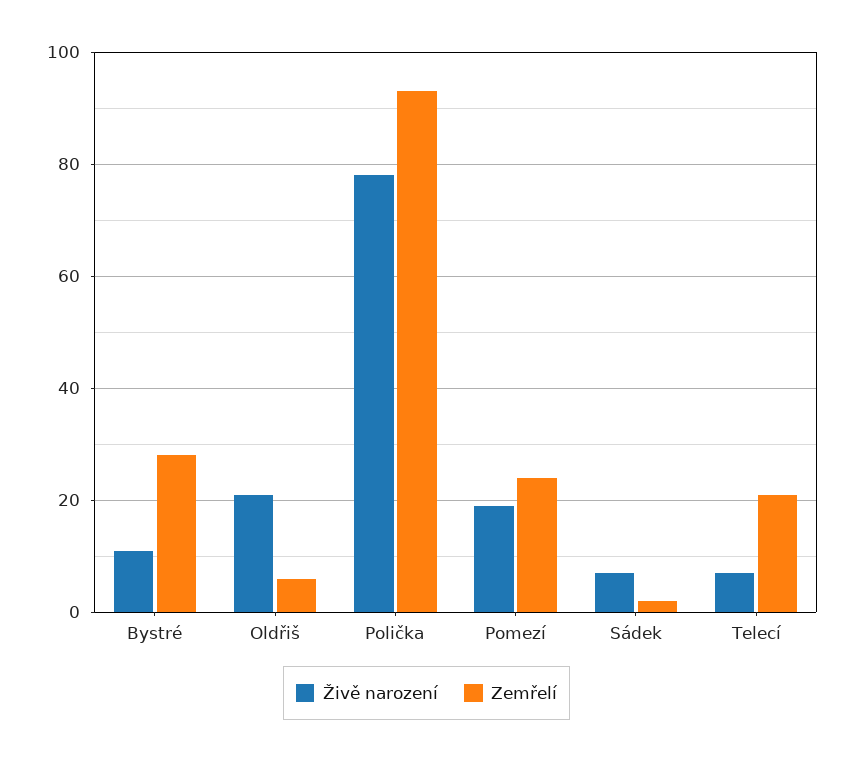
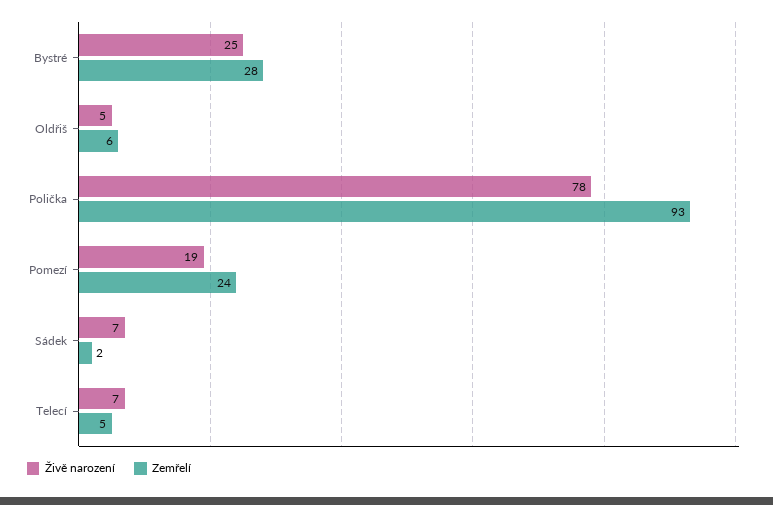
Živě narození, Bystré: 10 -> 25
Živě narození, Oldřiš: 20 -> 5
Zemřelí, Telecí: 20 -> 5

